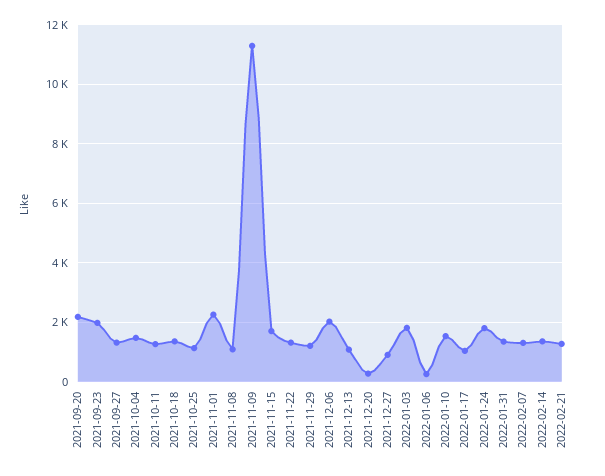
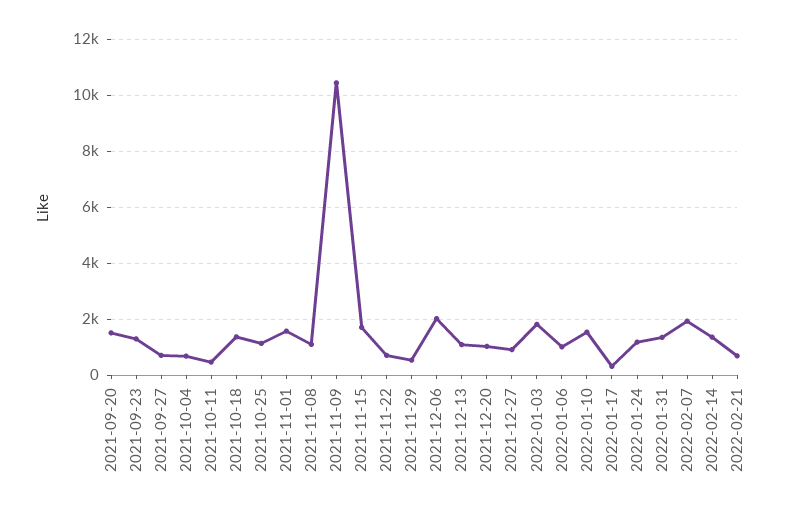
2021-09-20: 2250 -> 1500
2021-09-23: 2000 -> 1250
2021-09-27: 1250 -> 750
2021-10-04: 1500 -> 750
2021-10-11: 1250 -> 500
2021-11-01: 2250 -> 1500
2021-11-09: 11250 -> 10500
2021-11-22: 1250 -> 750
2021-11-29: 1250 -> 500
2021-12-20: 250 -> 1000
2022-01-06: 250 -> 1000
2022-01-17: 1000 -> 250
2022-01-24: 1750 -> 1250
2022-02-07: 1250 -> 2000
2022-02-21: 1250 -> 750

